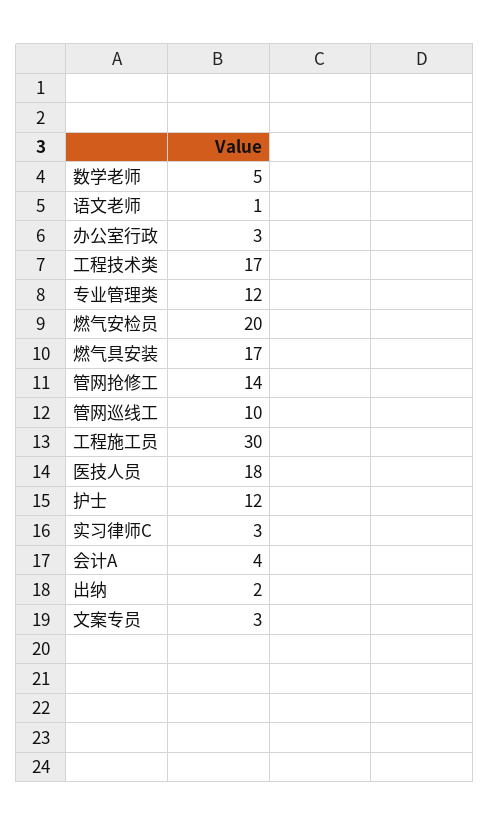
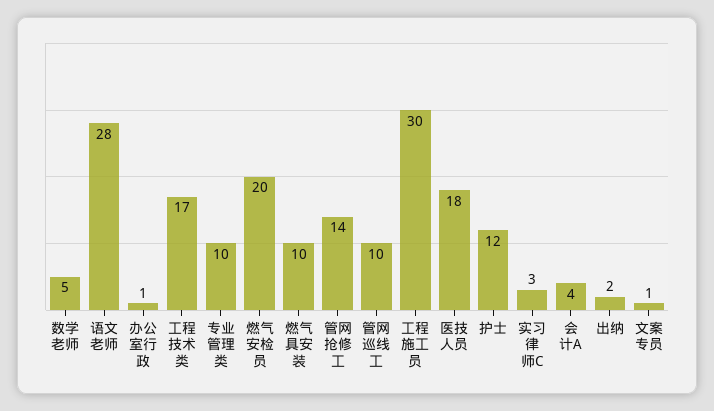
语文老师: 1 -> 28
办公室行政: 3 -> 1
专业管理类: 12 -> 10
燃气具安装: 17 -> 10
文案专员: 3 -> 1

